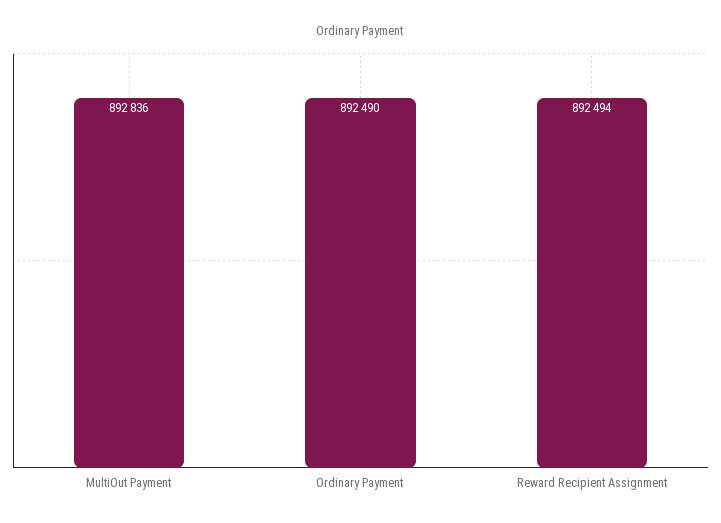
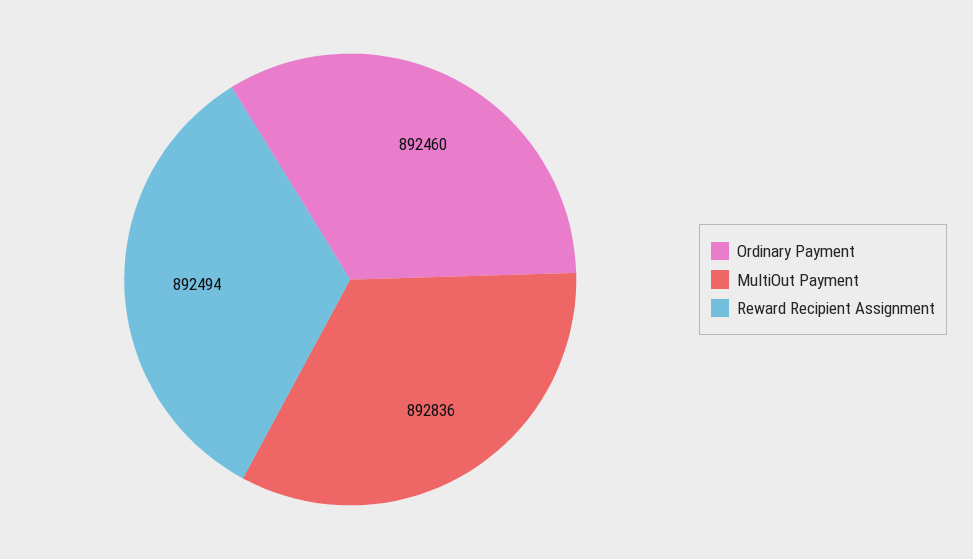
Ordinary Payment: 892490 -> 892460

